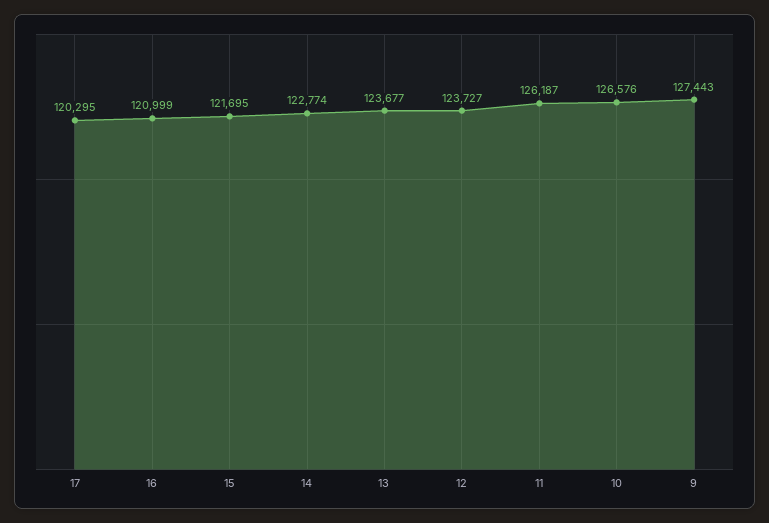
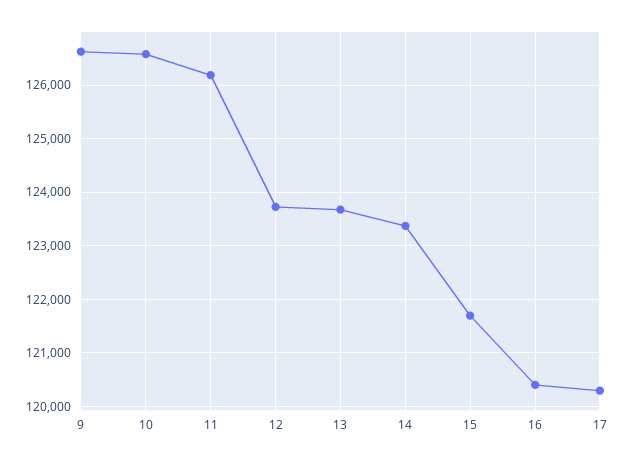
16: 120999 -> 120400
14: 122774 -> 123400
9: 127443 -> 126600

